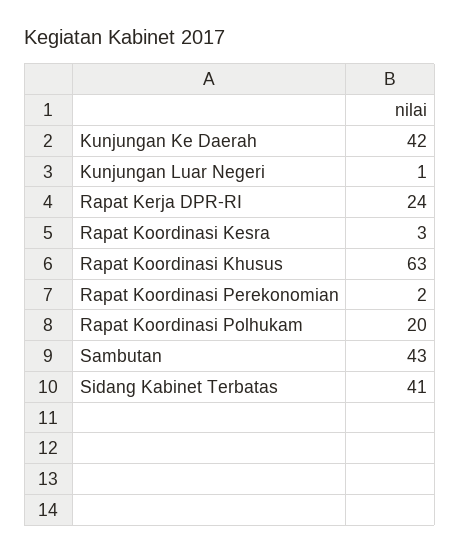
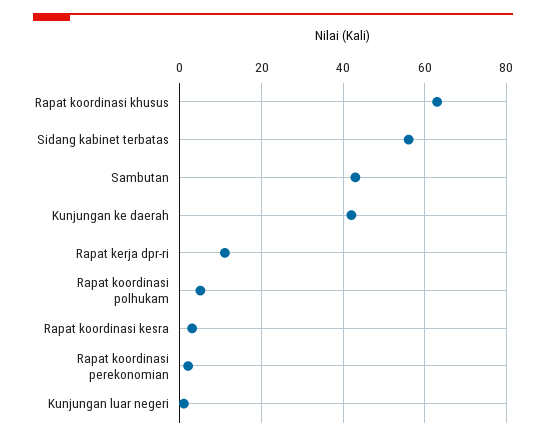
Rapat Kerja DPR-RI: 24 -> 10
Rapat Koordinasi Polhukam: 20 -> 5
Sidang Kabinet Terbatas: 41 -> 55

